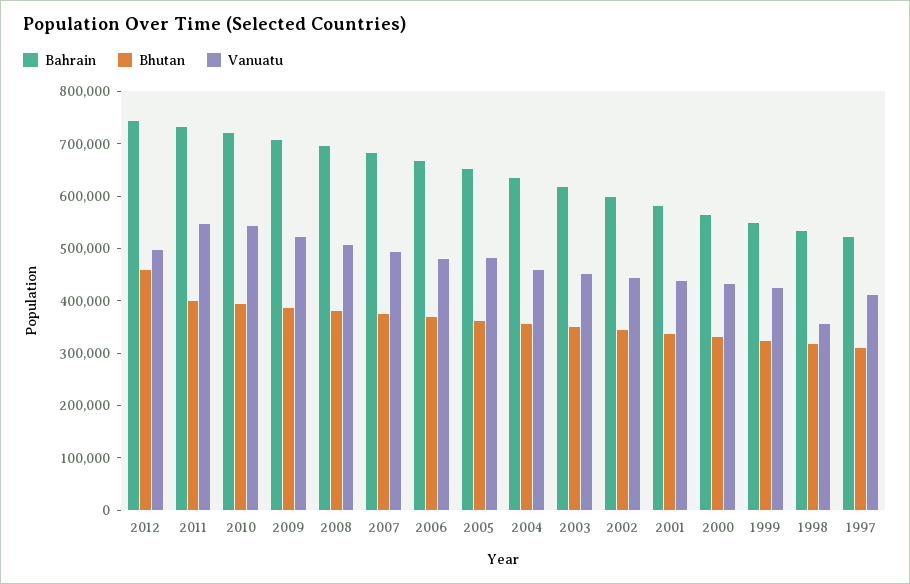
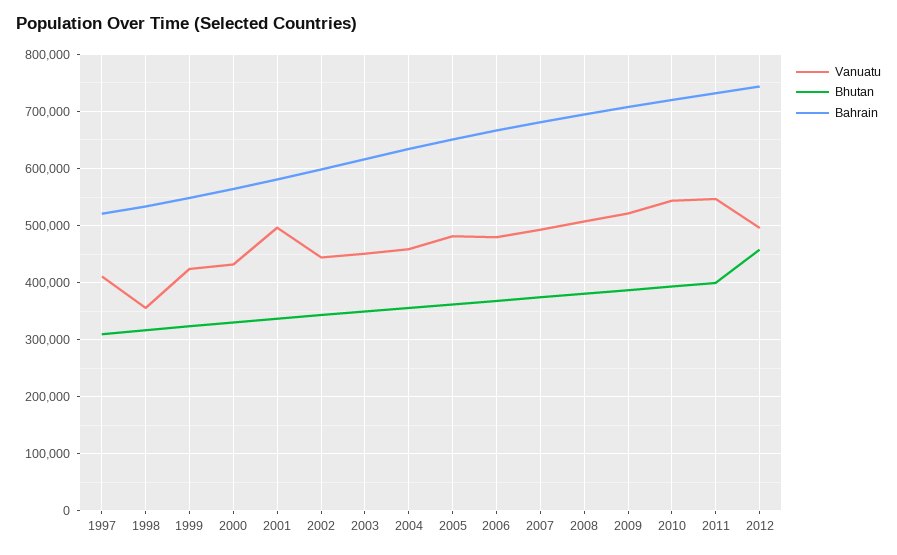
Vanuatu, 2001: 440000 -> 500000

